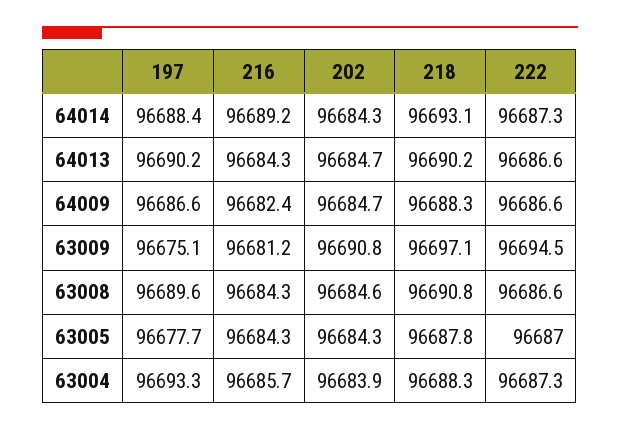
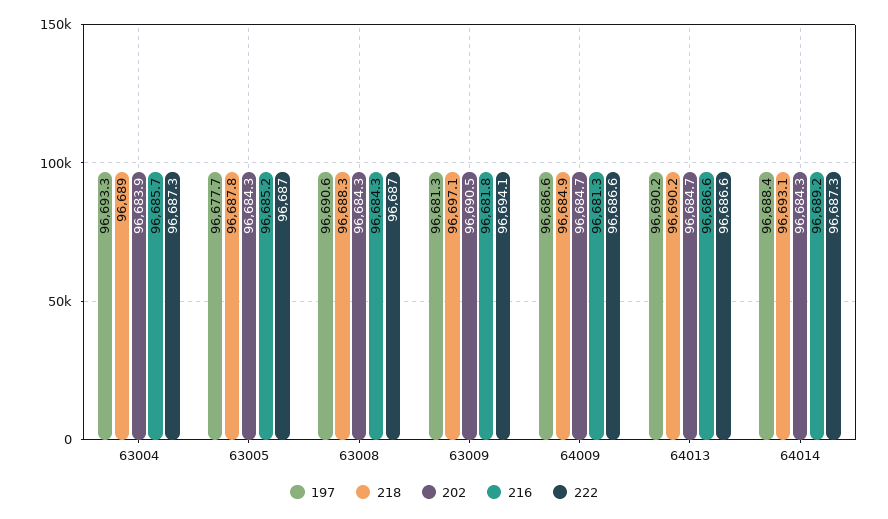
216, 64013: 96684.3 -> 96686.6
216, 64009: 96682.4 -> 96681.3
218, 64009: 96688.3 -> 96684.9
197, 63009: 96675.1 -> 96681.3
216, 63009: 96681.2 -> 96681.8
202, 63009: 96690.8 -> 96690.5
222, 63009: 96694.5 -> 96694.1
197, 63008: 96689.6 -> 96690.6
202, 63008: 96684.6 -> 96684.3
218, 63008: 96690.8 -> 96688.3
222, 63008: 96686.6 -> 96687
216, 63005: 96684.3 -> 96685.2
218, 63004: 96688.3 -> 96689

